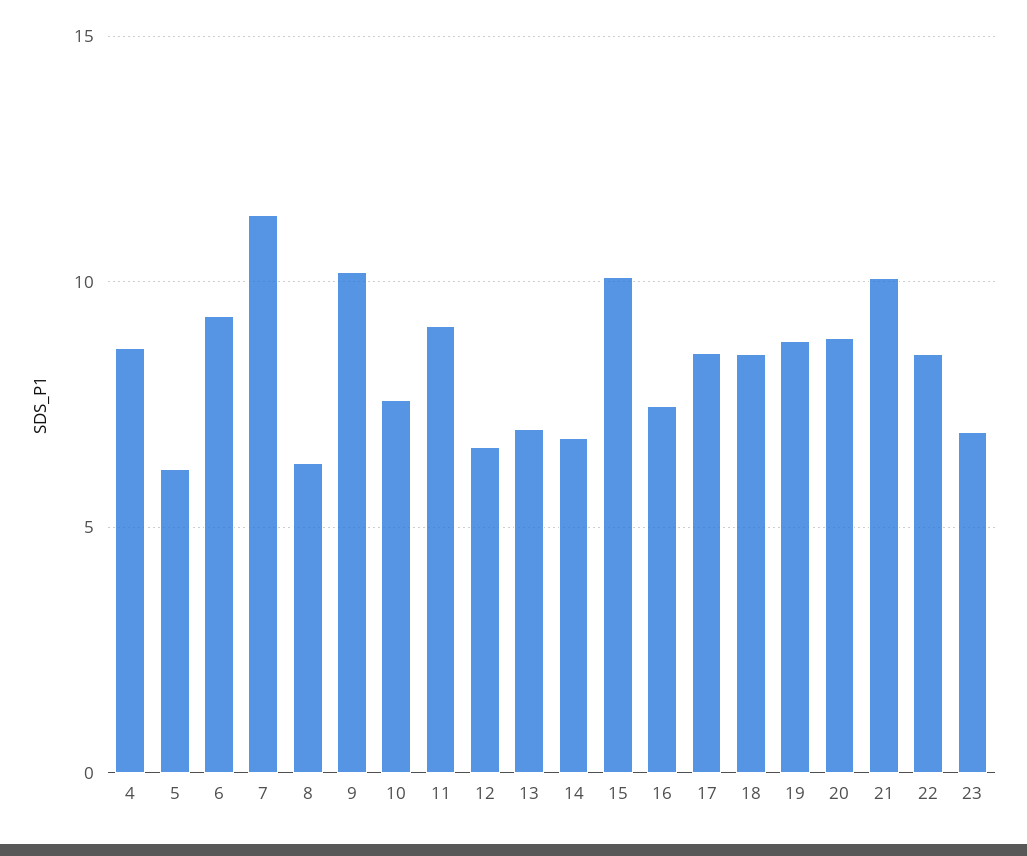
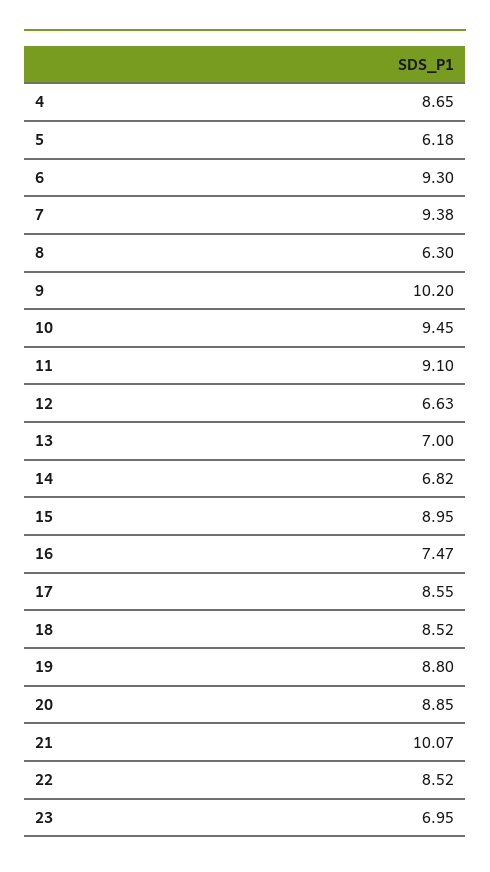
7: 11.5 -> 9.38
10: 7.5 -> 9.45
15: 10 -> 8.95

